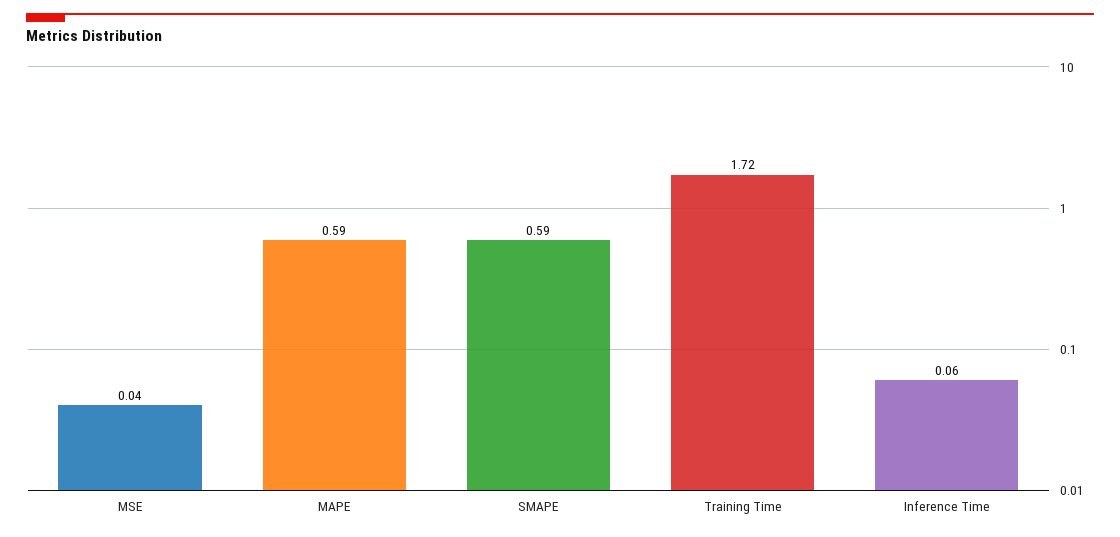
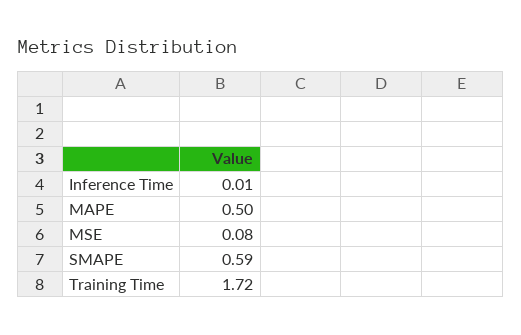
MSE: 0.04 -> 0.08
MAPE: 0.59 -> 0.5
Inference Time: 0.06 -> 0.01

